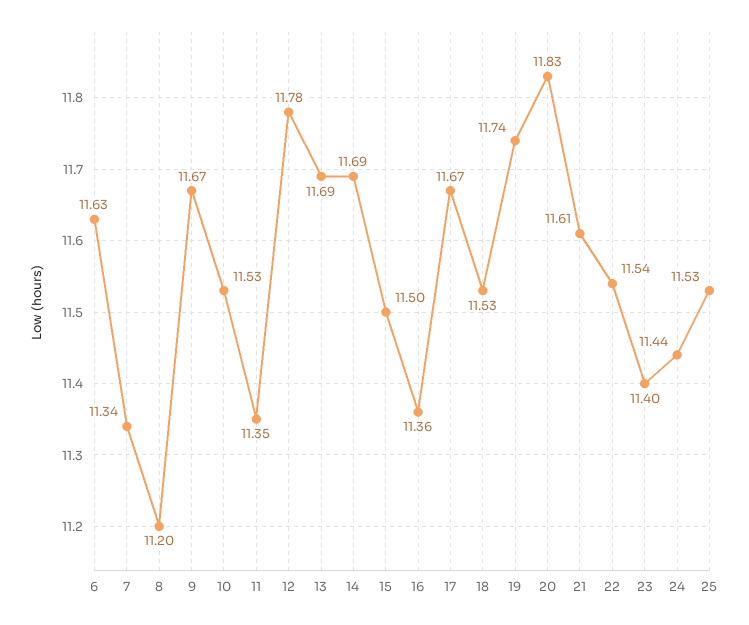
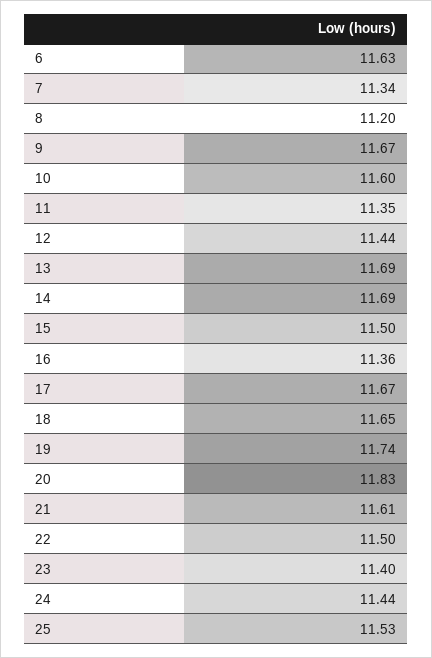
10: 11.53 -> 11.6
12: 11.78 -> 11.44
18: 11.53 -> 11.65
22: 11.54 -> 11.5

